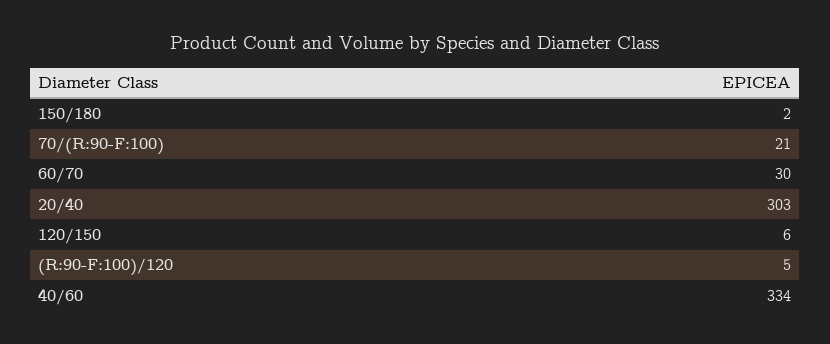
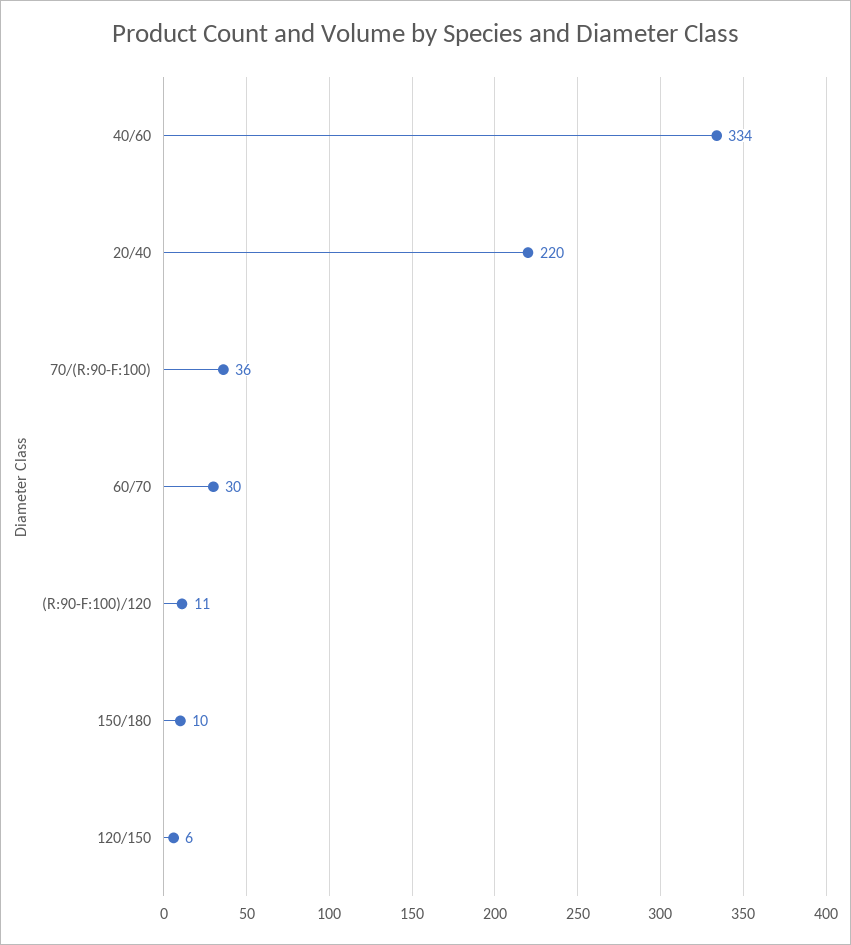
150/180: 2 -> 10
70/(R:90-F:100): 21 -> 36
20/40: 303 -> 220
(R:90-F:100)/120: 5 -> 11

